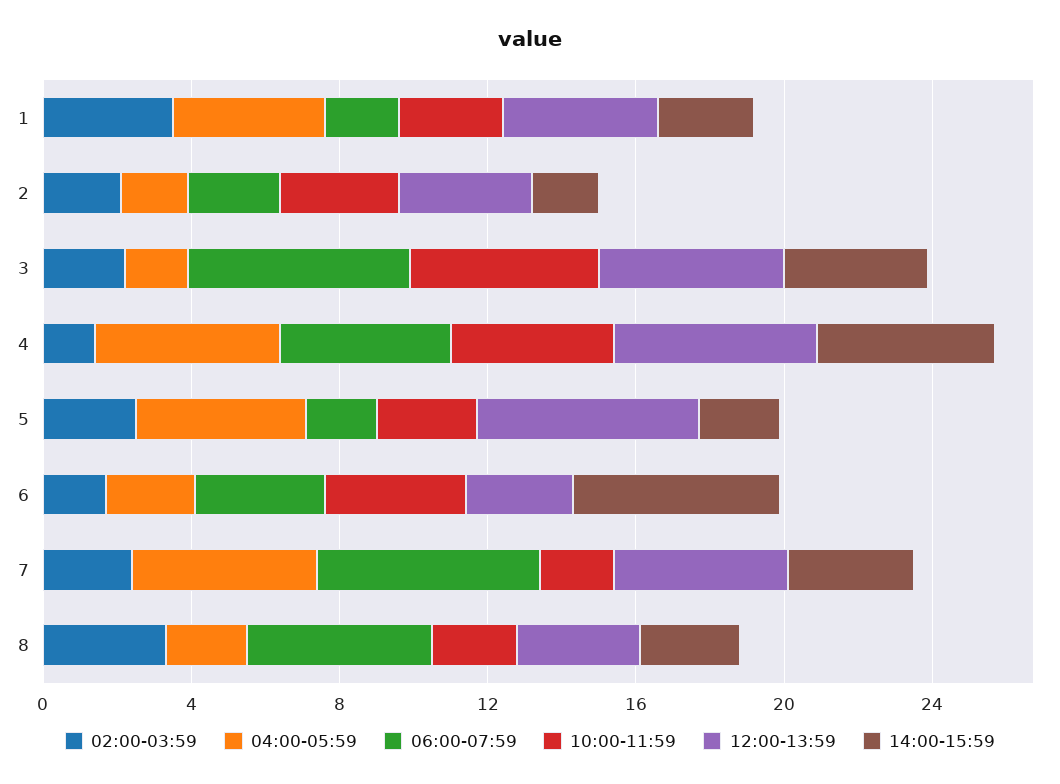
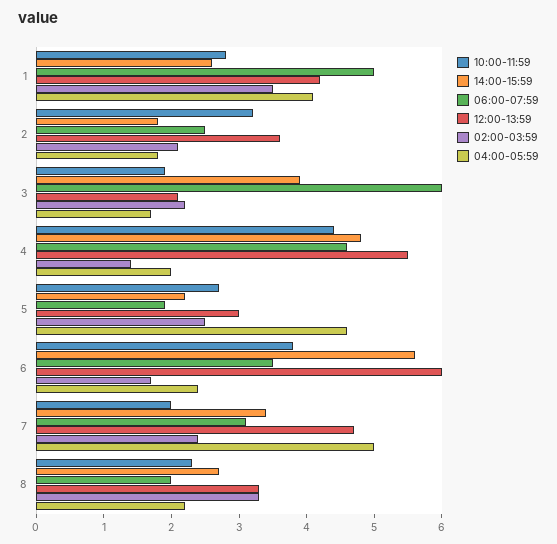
06:00-07:59, 1: 2 -> 5
10:00-11:59, 3: 5 -> 2
12:00-13:59, 3: 5 -> 2
04:00-05:59, 4: 5 -> 2
12:00-13:59, 5: 6 -> 3
12:00-13:59, 6: 3 -> 6
06:00-07:59, 7: 6 -> 3
06:00-07:59, 8: 5 -> 2

